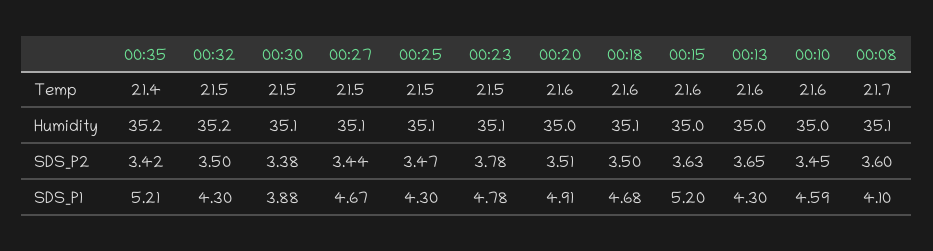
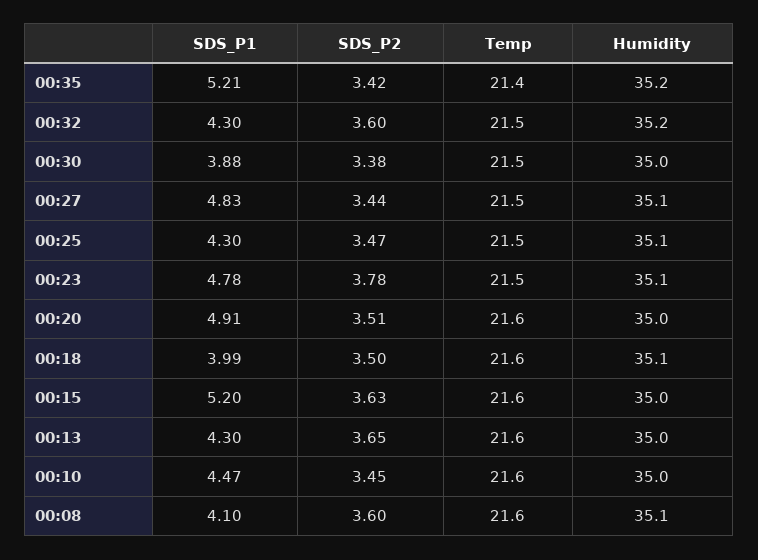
00:08, Temp: 21.7 -> 21.6
00:30, Humidity: 35.1 -> 35
00:32, SDS_P2: 3.5 -> 3.6
00:27, SDS_P1: 4.67 -> 4.83
00:18, SDS_P1: 4.68 -> 3.99
00:10, SDS_P1: 4.59 -> 4.47

